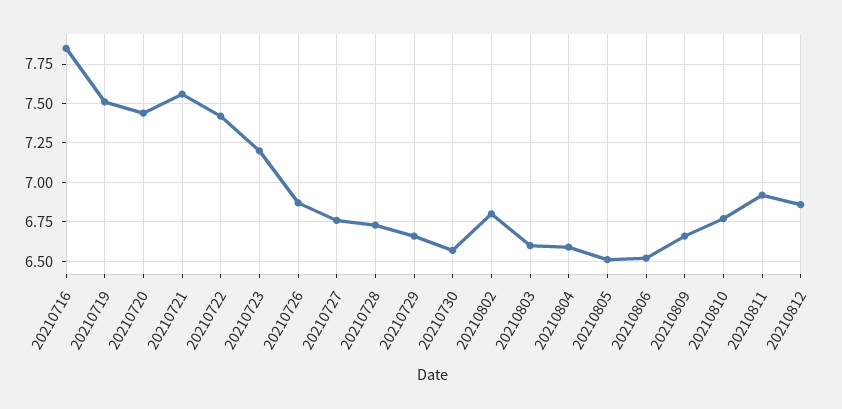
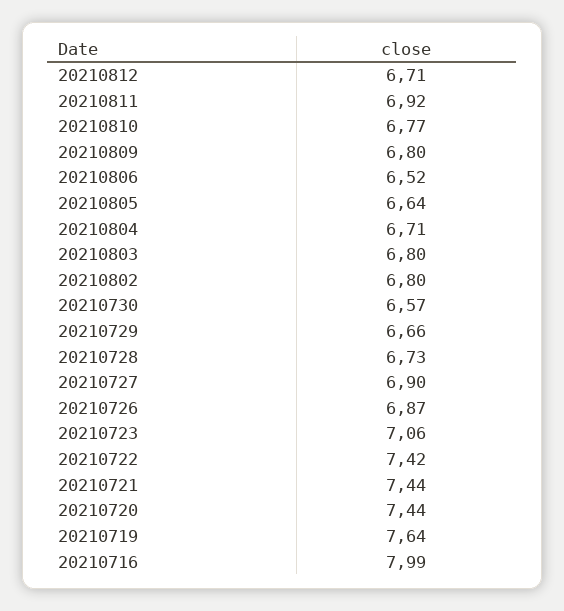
20210716: 7.85 -> 7.99
20210719: 7.5 -> 7.64
20210721: 7.55 -> 7.44
20210723: 7.2 -> 7.06
20210727: 6.75 -> 6.9
20210803: 6.6 -> 6.8
20210804: 6.6 -> 6.71
20210805: 6.5 -> 6.64
20210809: 6.65 -> 6.8
20210812: 6.85 -> 6.71

